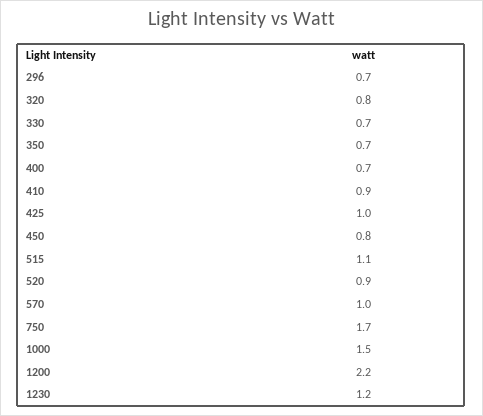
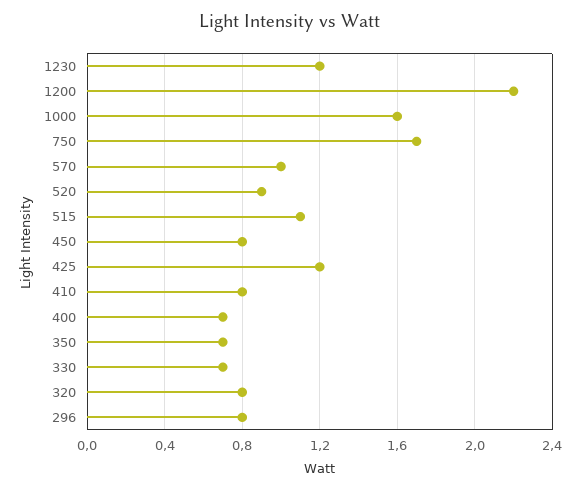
296: 0.7 -> 0.8
410: 0.9 -> 0.8
425: 1 -> 1.2
1000: 1.5 -> 1.6

